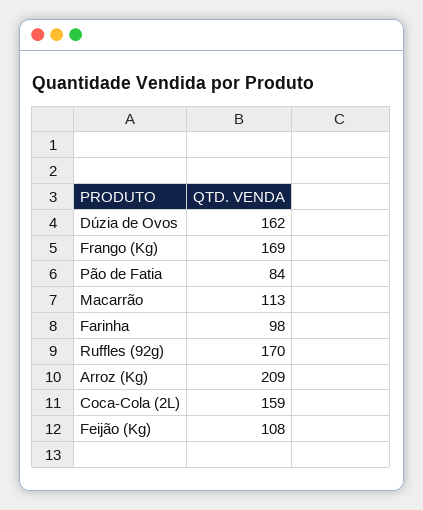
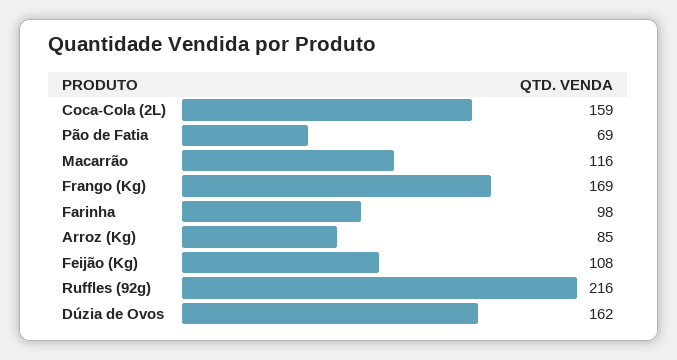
Pão de Fatia: 84 -> 69
Macarrão: 113 -> 116
Ruffles (92g): 170 -> 216
Arroz (Kg): 209 -> 85

